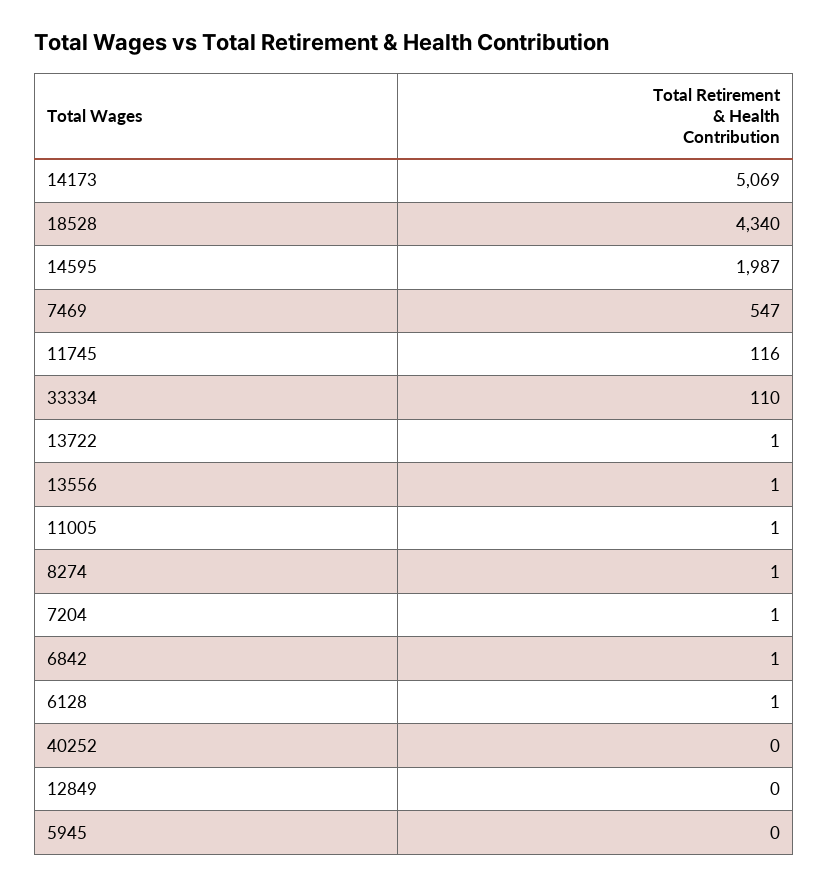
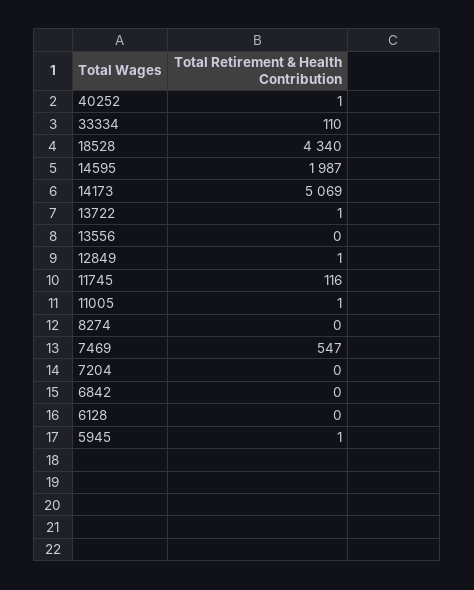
13556: 1 -> 0
8274: 1 -> 0
7204: 1 -> 0
6842: 1 -> 0
6128: 1 -> 0
40252: 0 -> 1
12849: 0 -> 1
5945: 0 -> 1

